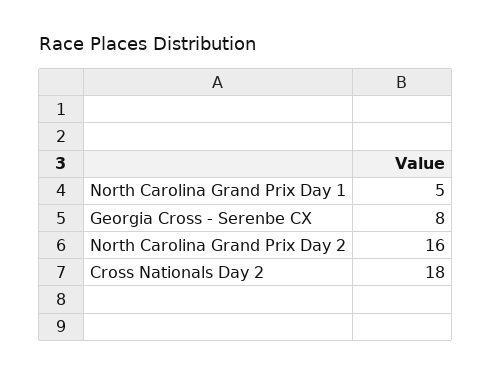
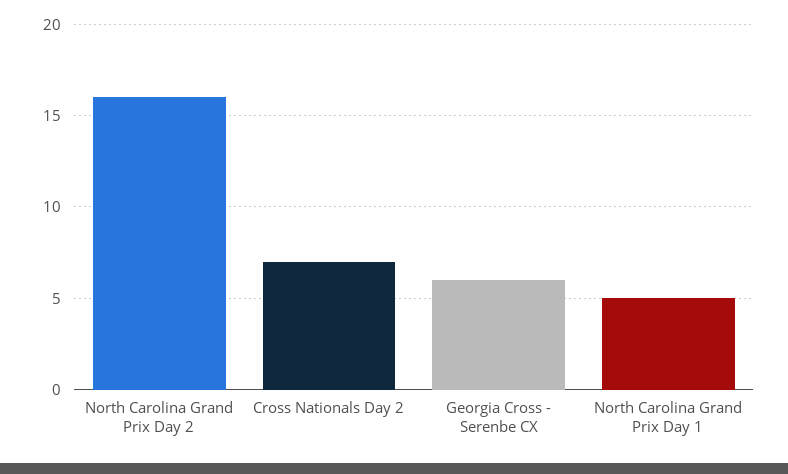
Georgia Cross - Serenbe CX: 8 -> 6
Cross Nationals Day 2: 18 -> 7

